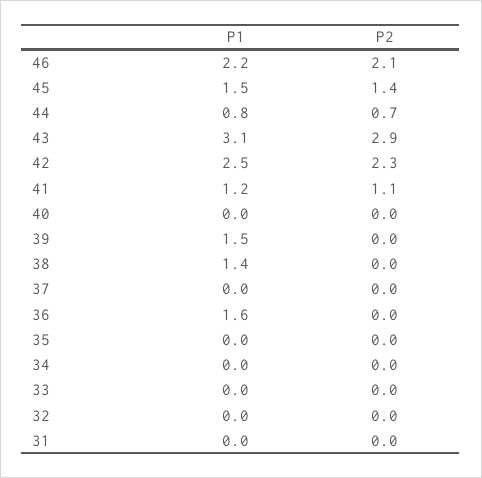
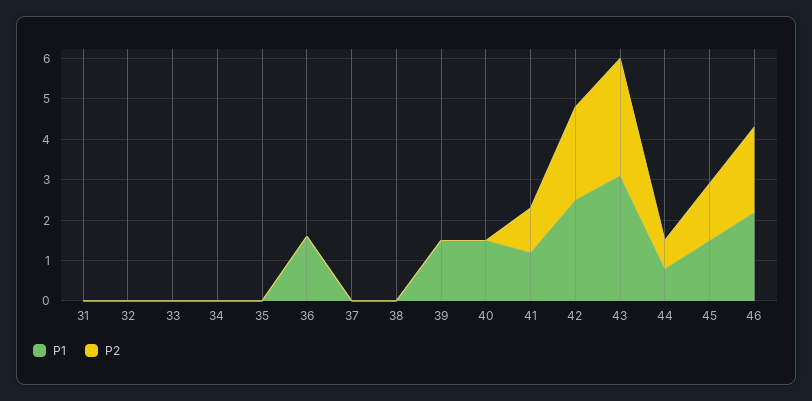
P1, 40: 0 -> 1.5
P1, 38: 1.4 -> 0

